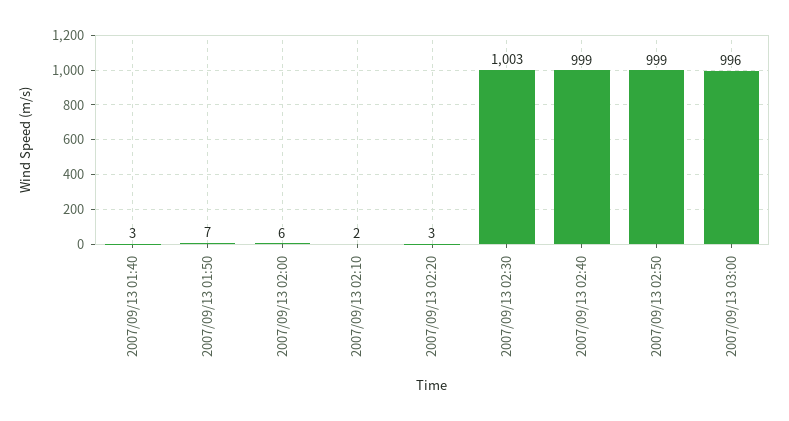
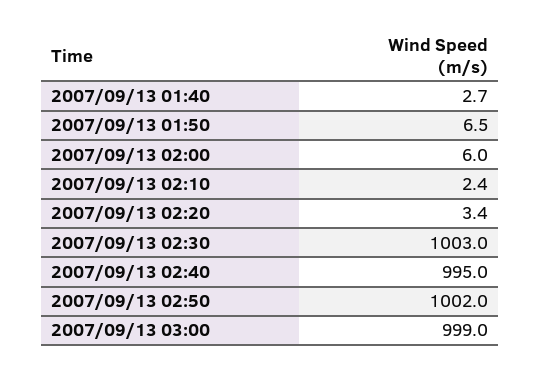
2007/09/13 02:40: 999 -> 995
2007/09/13 02:50: 999 -> 1002
2007/09/13 03:00: 996 -> 999

